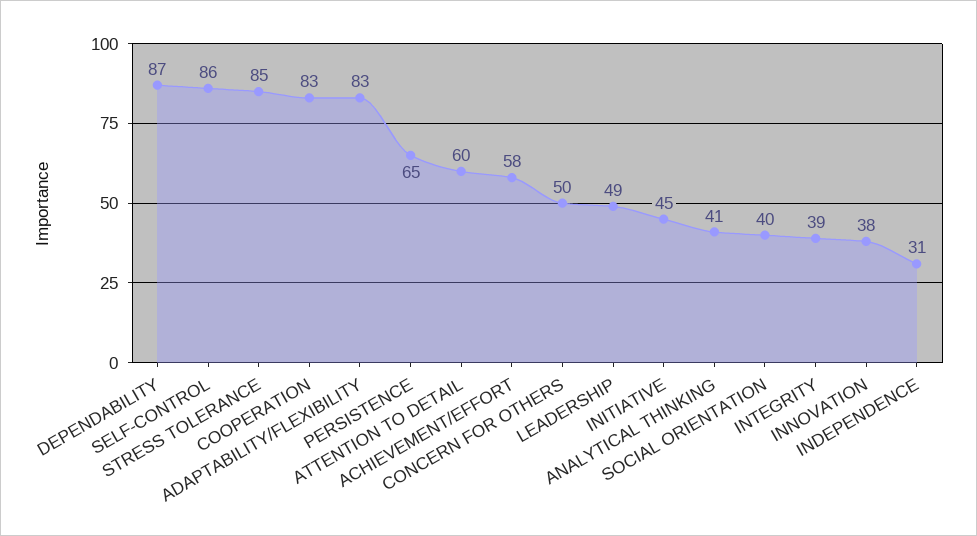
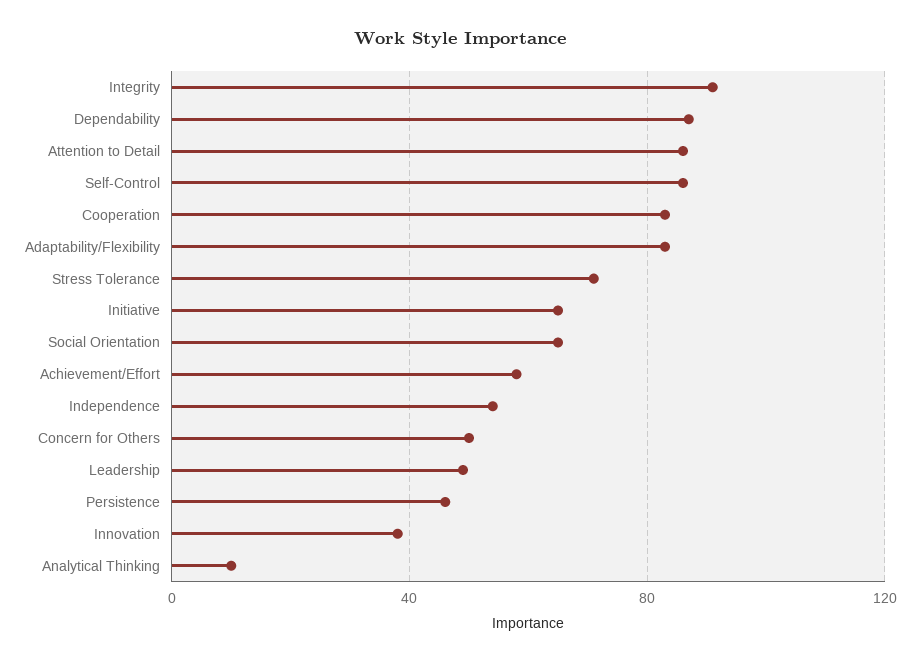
STRESS TOLERANCE: 85 -> 70
PERSISTENCE: 65 -> 45
ATTENTION TO DETAIL: 60 -> 85
INITIATIVE: 45 -> 65
ANALYTICAL THINKING: 41 -> 10
SOCIAL ORIENTATION: 40 -> 65
INTEGRITY: 39 -> 90
INDEPENDENCE: 31 -> 55

